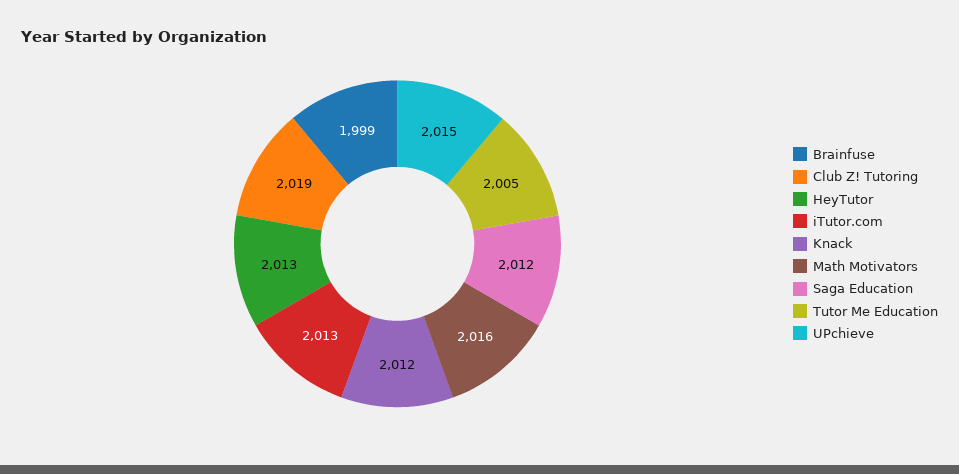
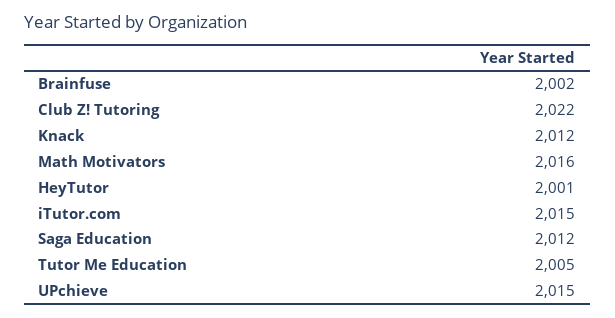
Brainfuse: 1999 -> 2002
Club Z! Tutoring: 2019 -> 2022
HeyTutor: 2013 -> 2001
iTutor.com: 2013 -> 2015

